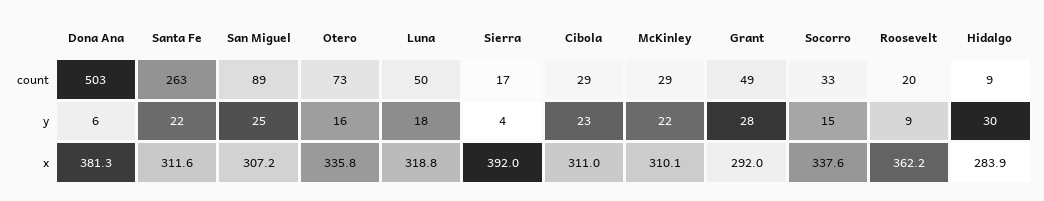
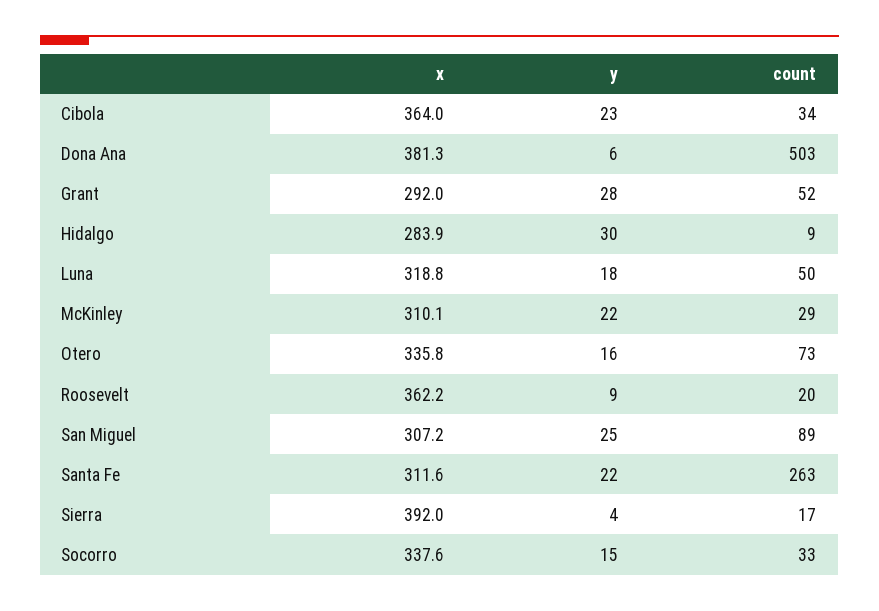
Cibola, count: 29 -> 34
Grant, count: 49 -> 52
Cibola, x: 311 -> 364

